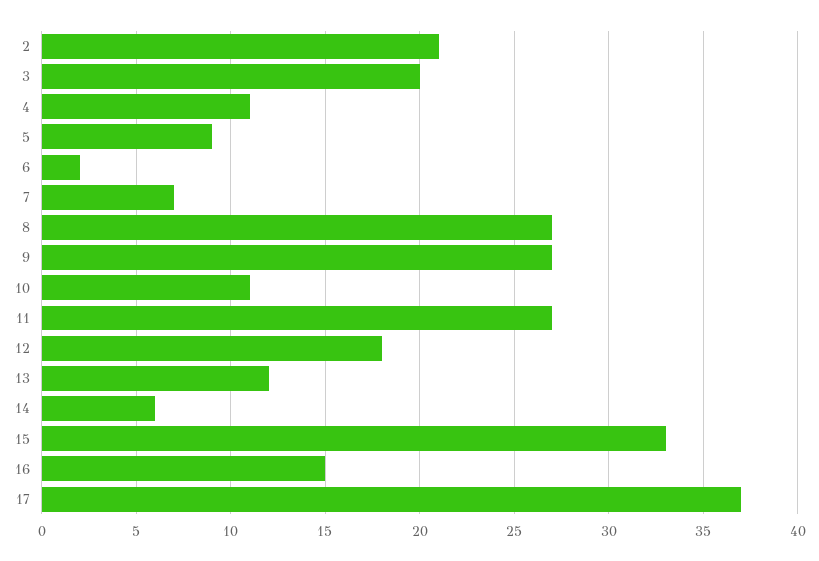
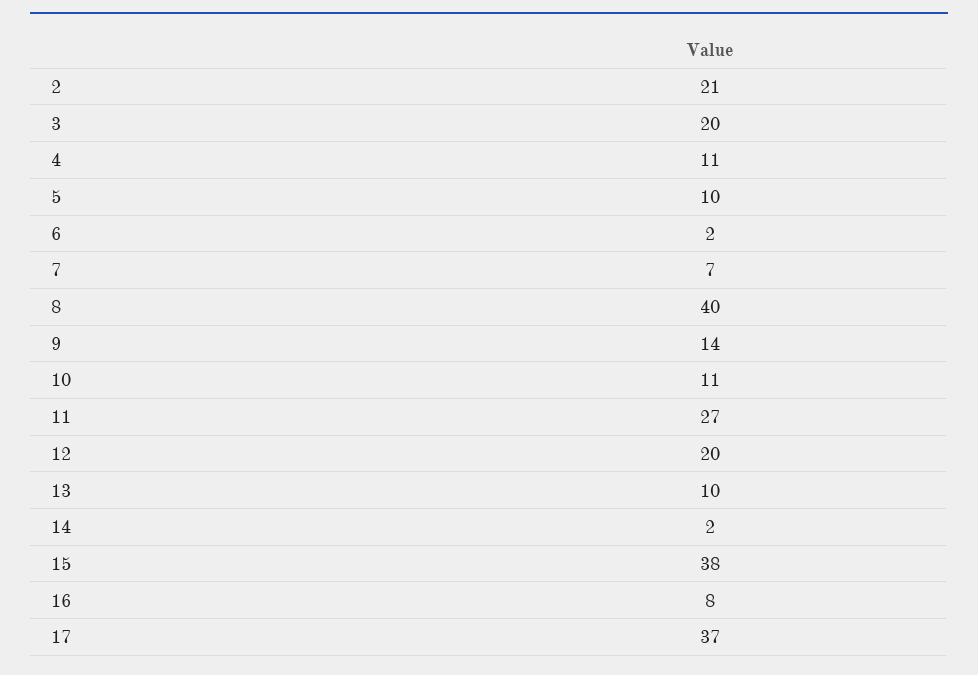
5: 9 -> 10
8: 27 -> 40
9: 27 -> 14
12: 18 -> 20
13: 12 -> 10
14: 6 -> 2
15: 33 -> 38
16: 15 -> 8

